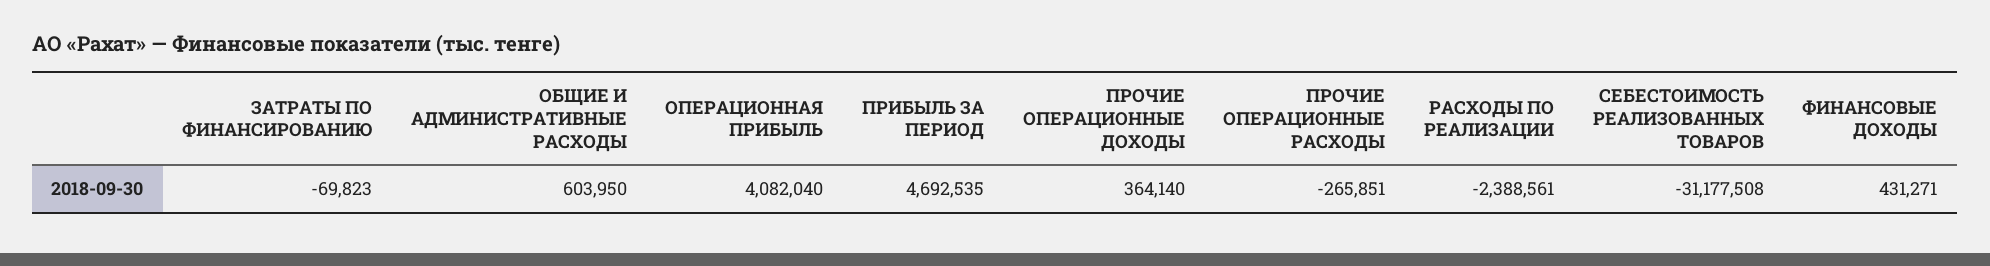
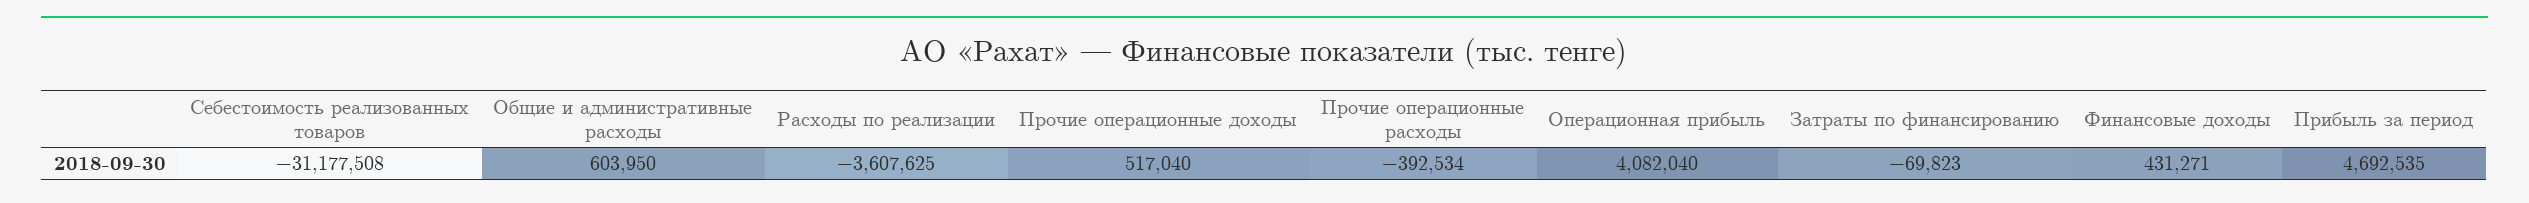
ПРОЧИЕ ОПЕРАЦИОННЫЕ ДОХОДЫ: 364140 -> 517040
ПРОЧИЕ ОПЕРАЦИОННЫЕ РАСХОДЫ: -265851 -> -392534
РАСХОДЫ ПО РЕАЛИЗАЦИИ: -2388561 -> -3607625

